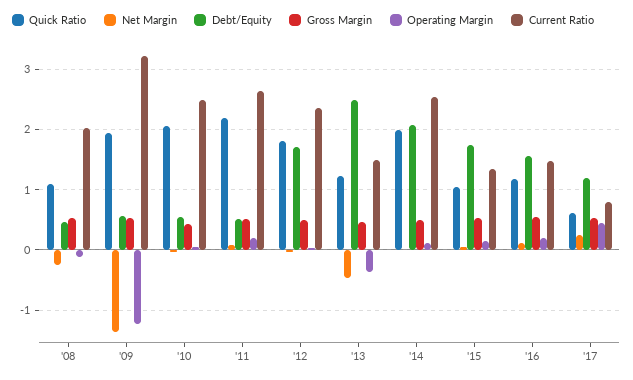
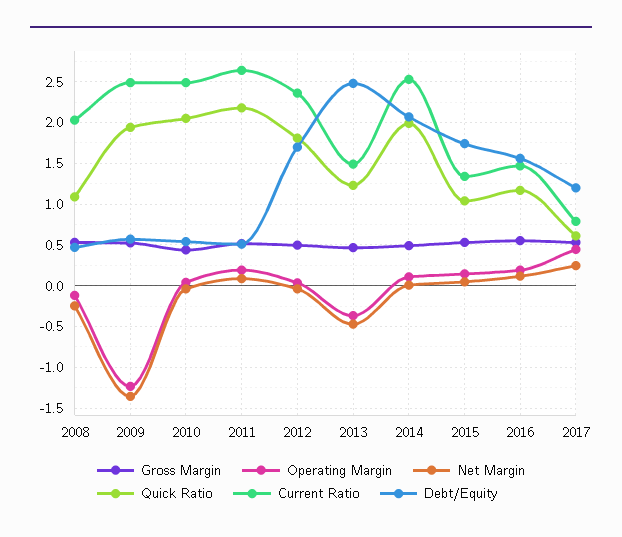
Current Ratio, '09: 3.2 -> 2.5

